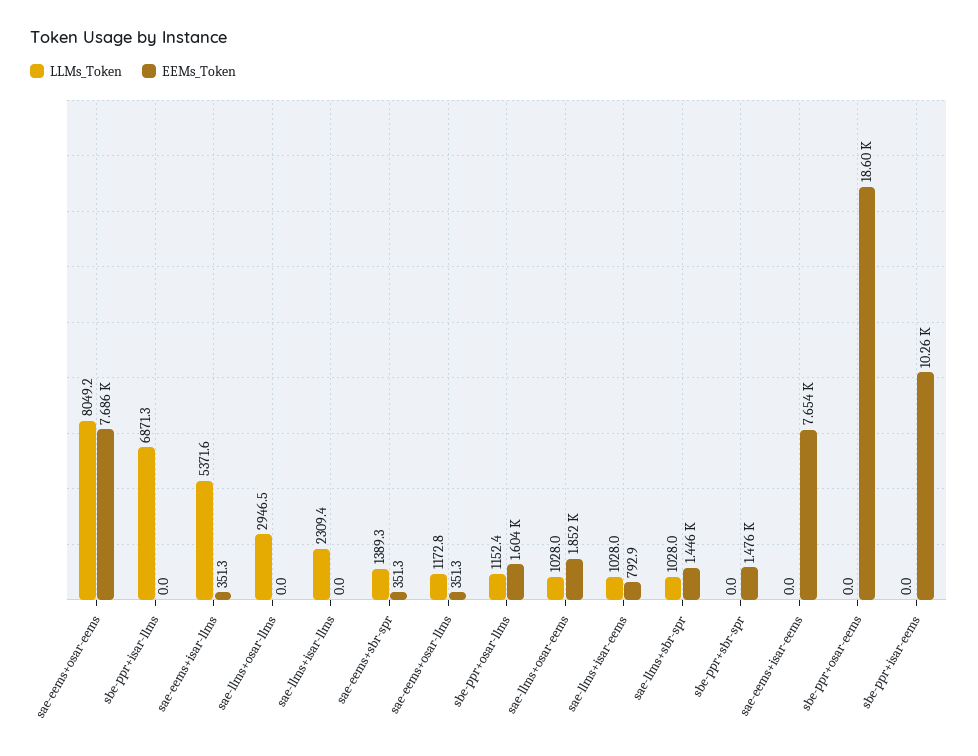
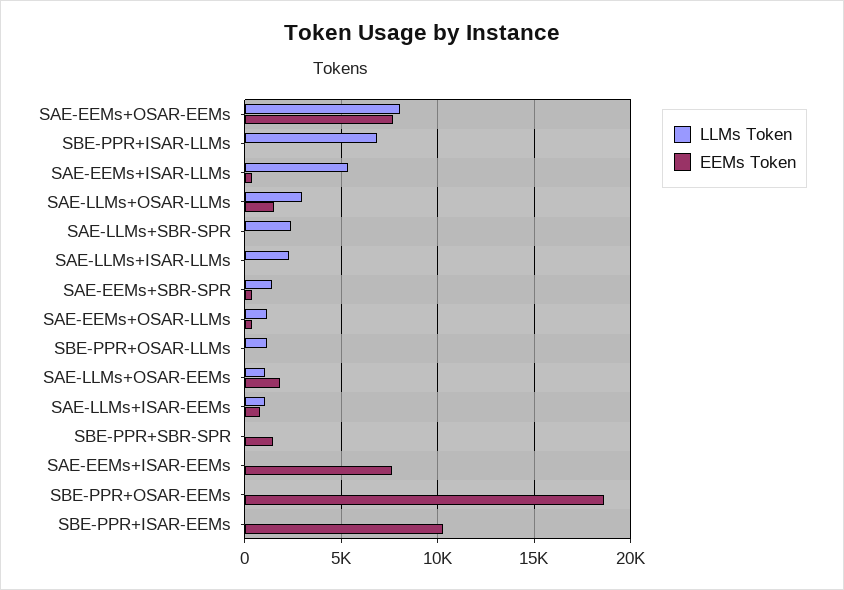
EEMs_Token, sae-llms+osar-llms: 0 -> 1500
EEMs_Token, sbe-ppr+osar-llms: 1604 -> 0
LLMs_Token, sae-llms+sbr-spr: 1028 -> 2500
EEMs_Token, sae-llms+sbr-spr: 1446 -> 0

